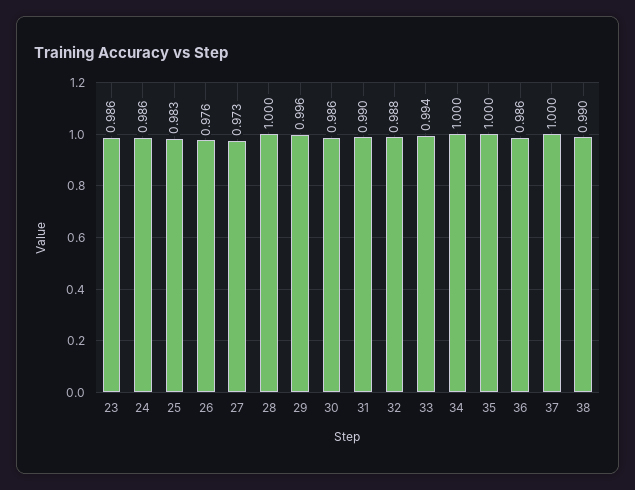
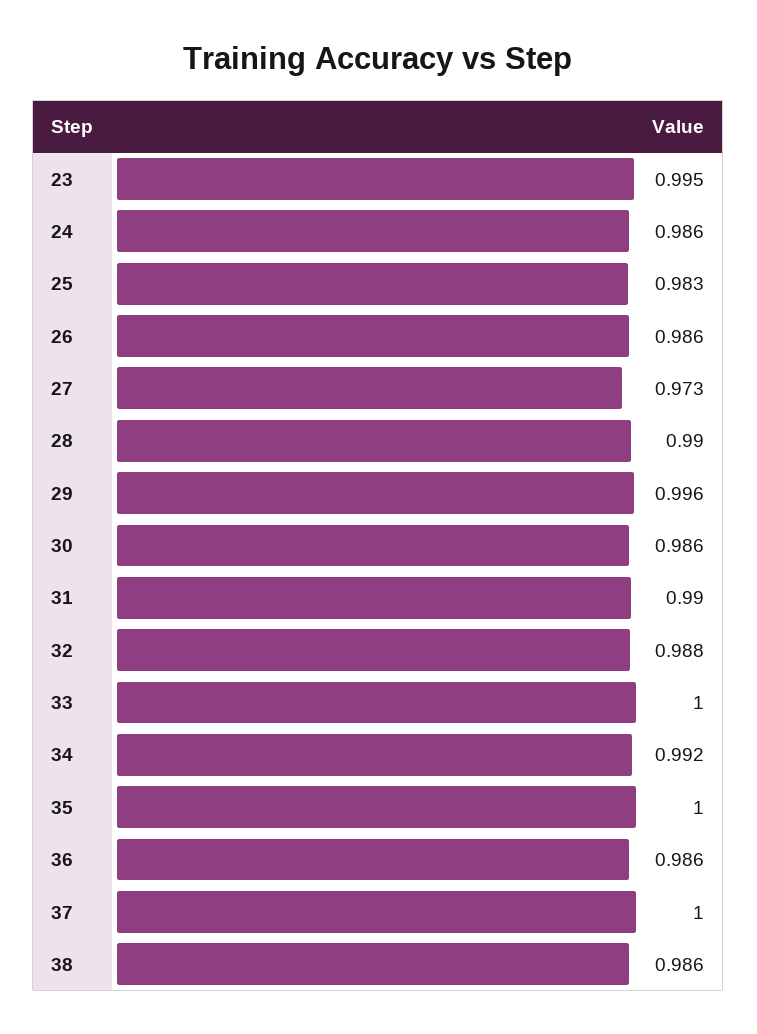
23: 0.986 -> 0.995
26: 0.976 -> 0.986
28: 1 -> 0.99
33: 0.994 -> 1
34: 1 -> 0.992
38: 0.99 -> 0.986

